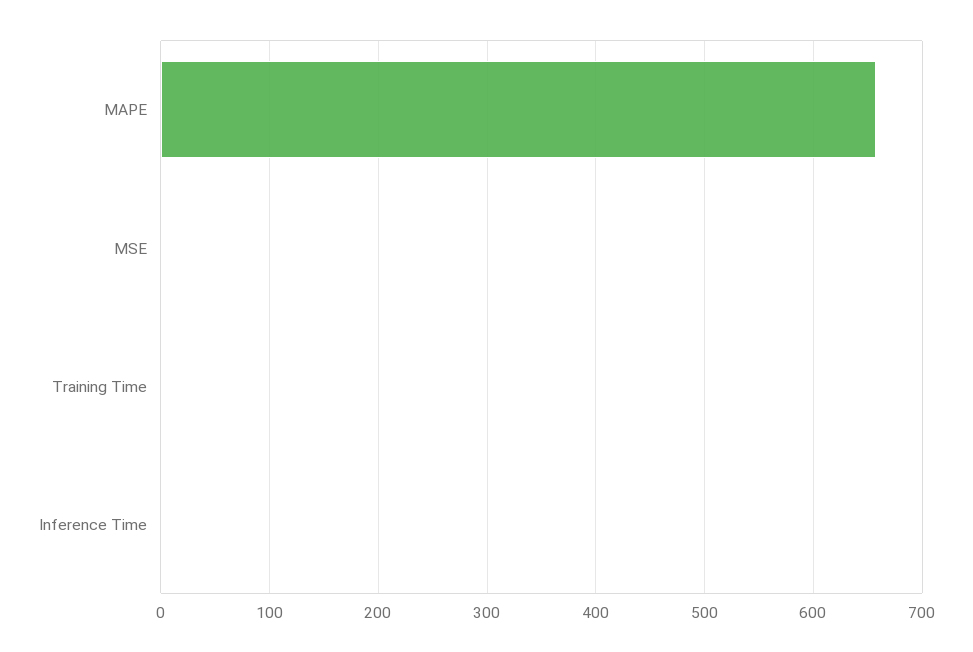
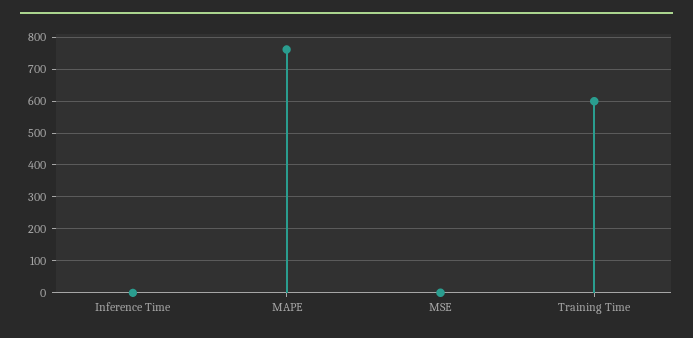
MAPE: 660 -> 760
Training Time: 0 -> 600

